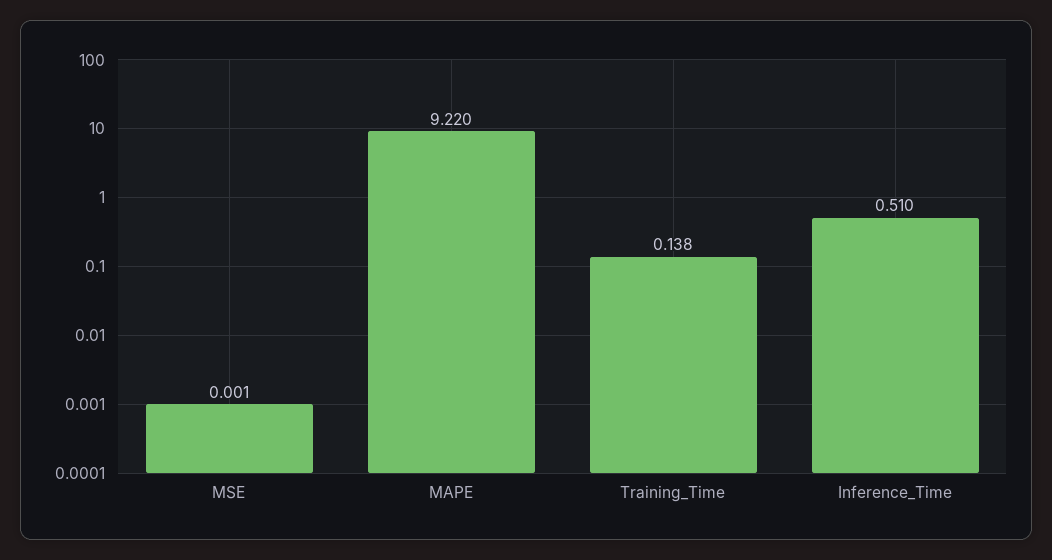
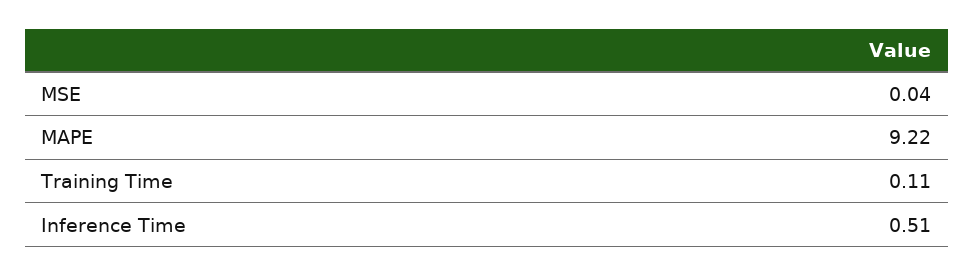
MSE: 0.001 -> 0.04
Training_Time: 0.138 -> 0.11

